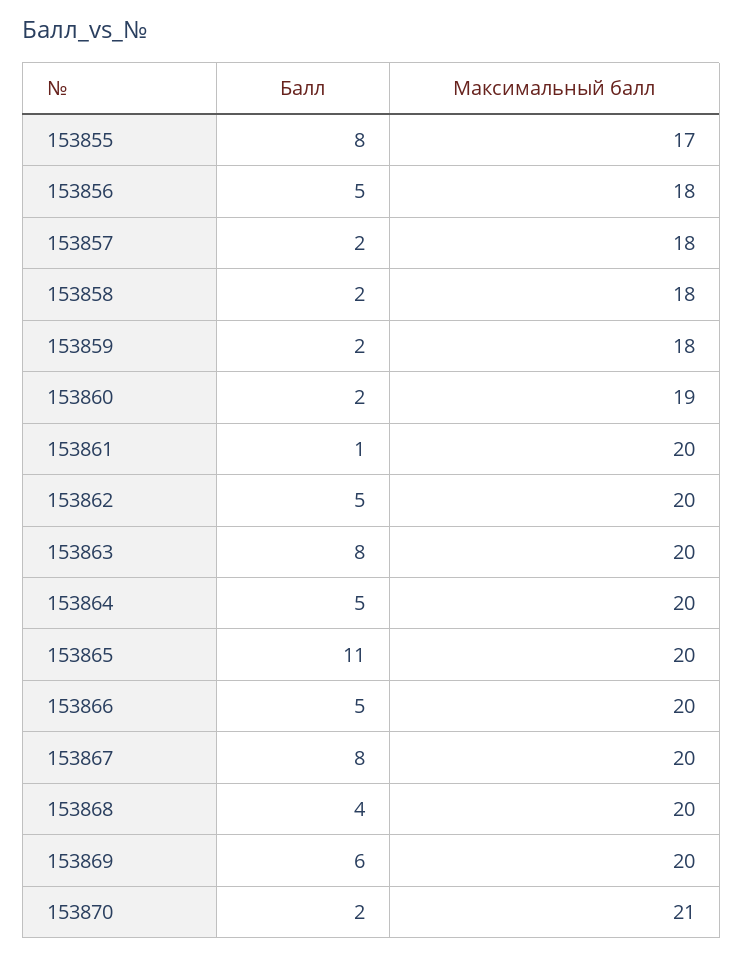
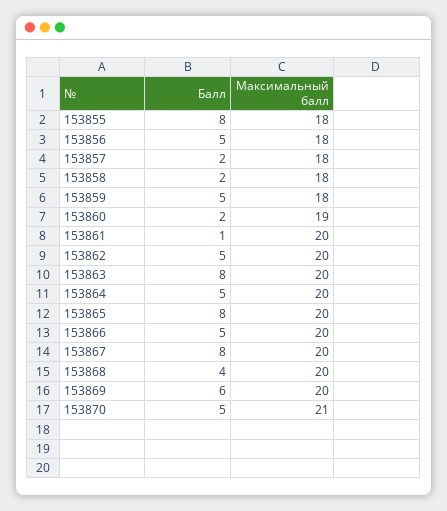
Максимальный балл, 153855: 17 -> 18
Балл, 153859: 2 -> 5
Балл, 153865: 11 -> 8
Балл, 153870: 2 -> 5

